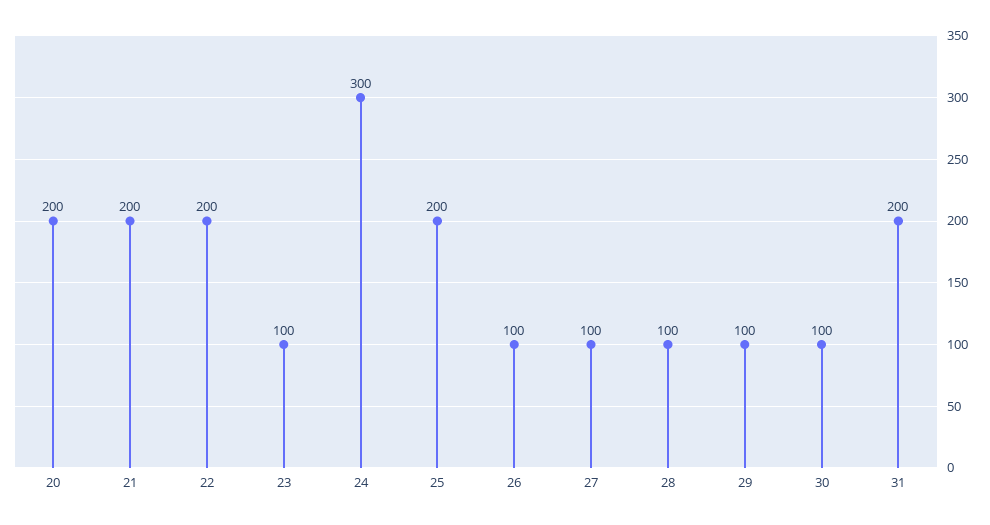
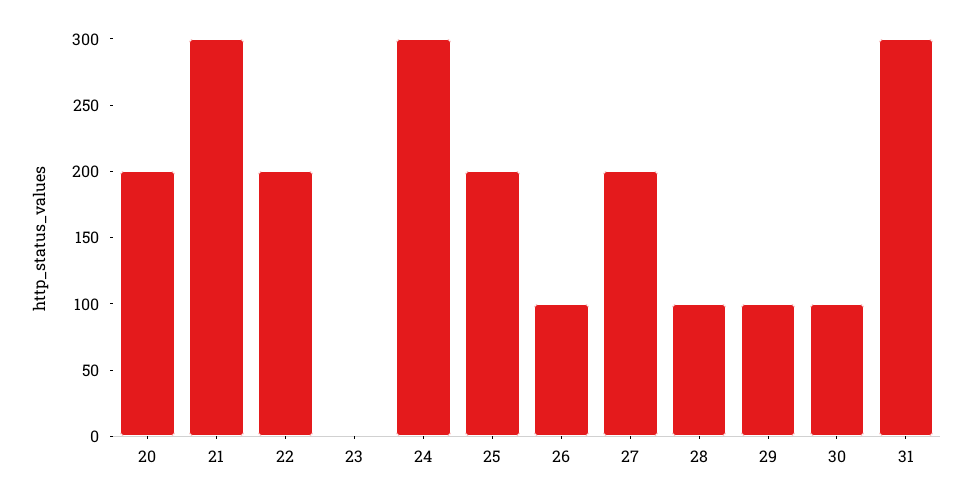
21: 200 -> 300
23: 100 -> 0
27: 100 -> 200
31: 200 -> 300

